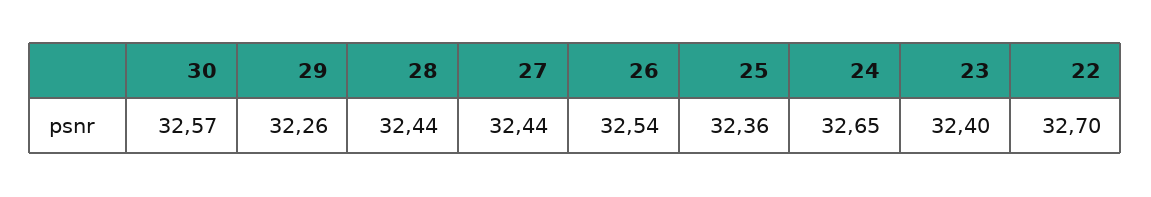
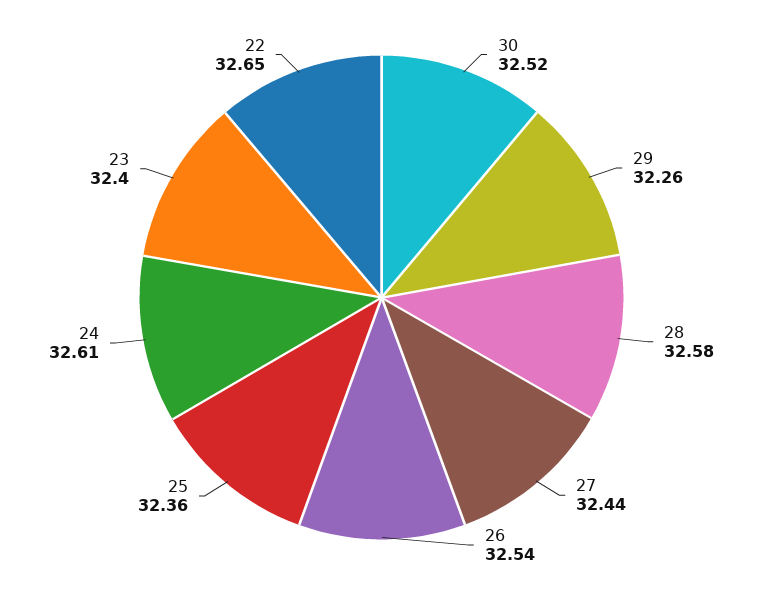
30: 32.57 -> 32.52
28: 32.44 -> 32.58
24: 32.65 -> 32.61
22: 32.7 -> 32.65

